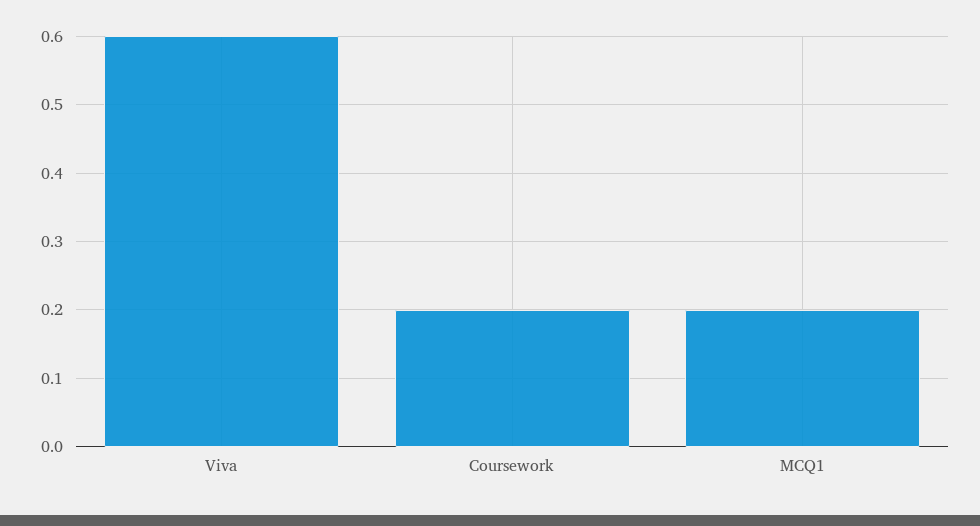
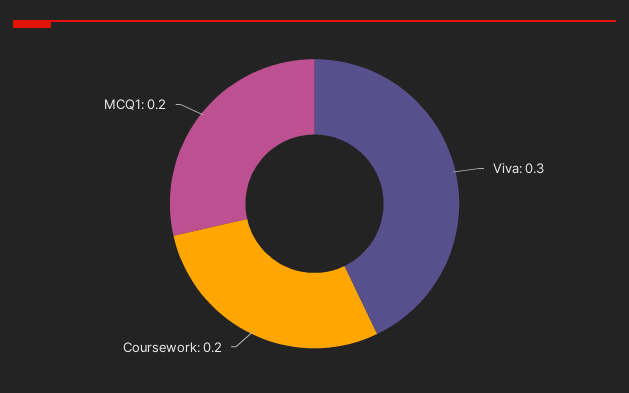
Viva: 0.6 -> 0.3

